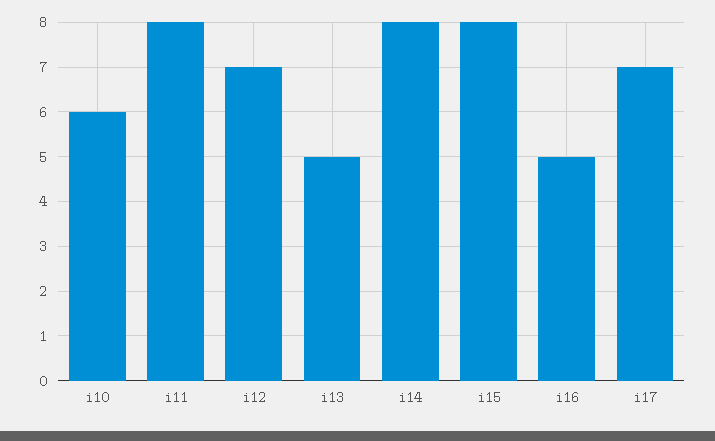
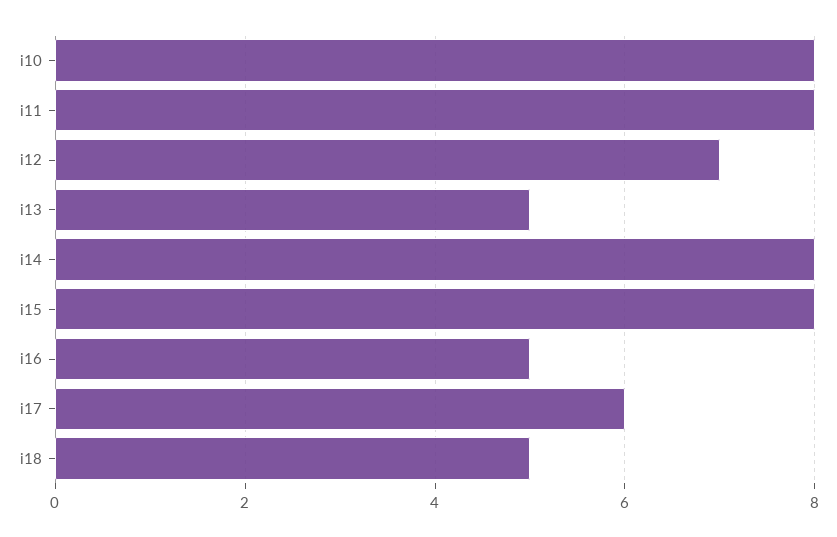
i10: 6 -> 8
i17: 7 -> 6
i18: none -> 5

